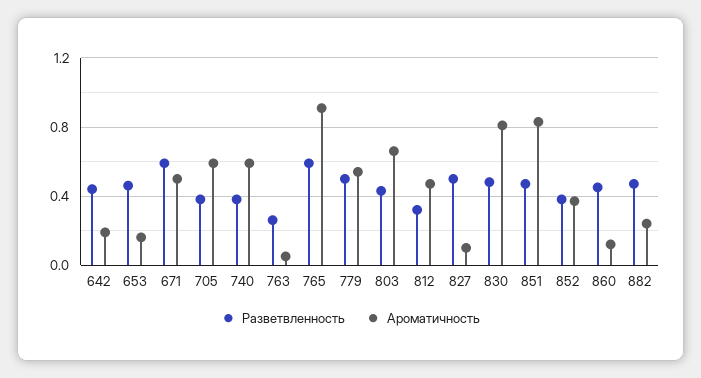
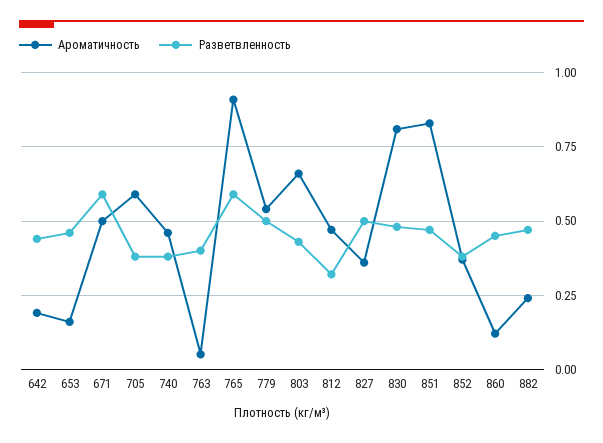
Ароматичность, 740: 0.6 -> 0.45
Разветвленность, 763: 0.25 -> 0.4
Ароматичность, 827: 0.1 -> 0.35

